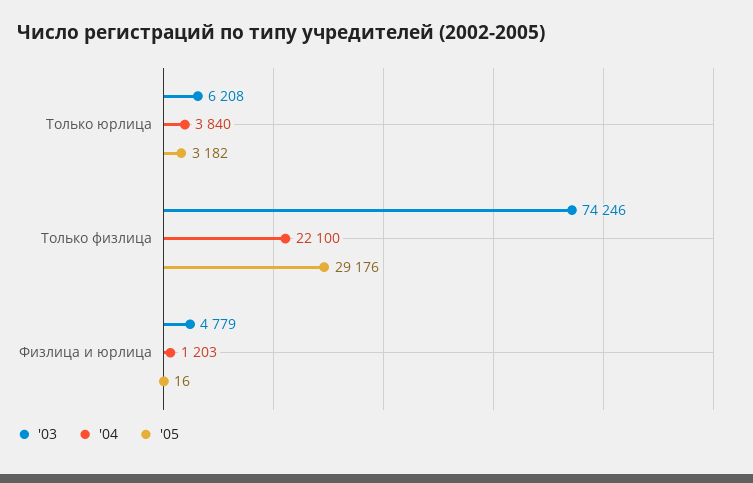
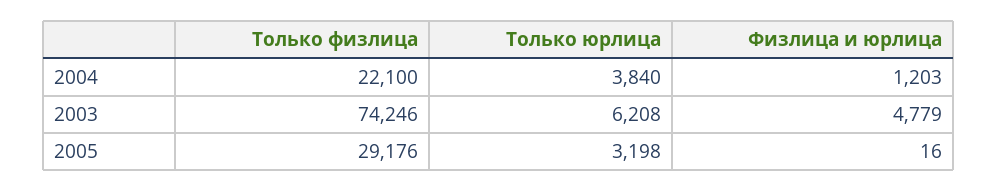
'05, Только юрлица: 3182 -> 3198

